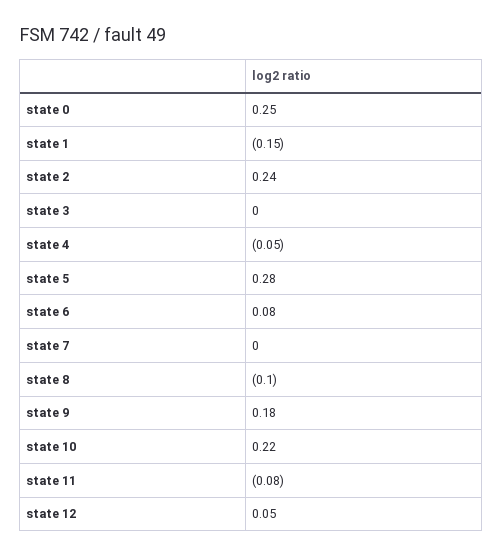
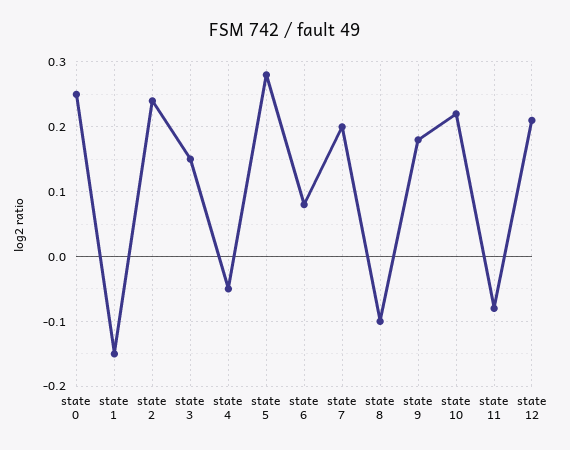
state 3: 0 -> 0.15
state 7: 0 -> 0.2
state 12: 0.05 -> 0.21

